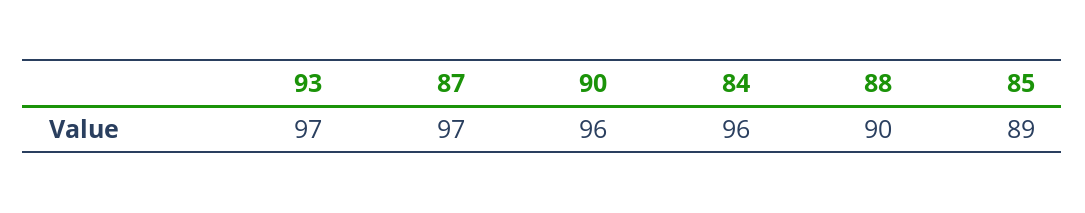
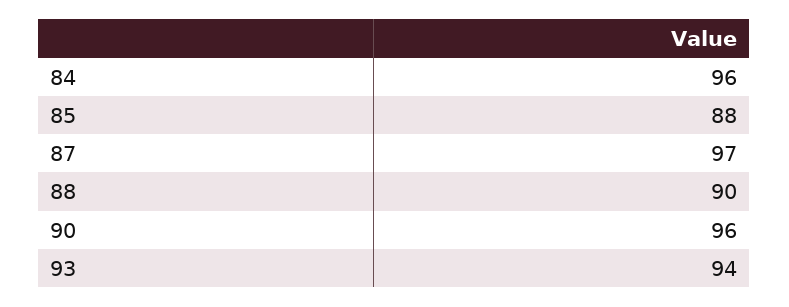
93: 97 -> 94
85: 89 -> 88

